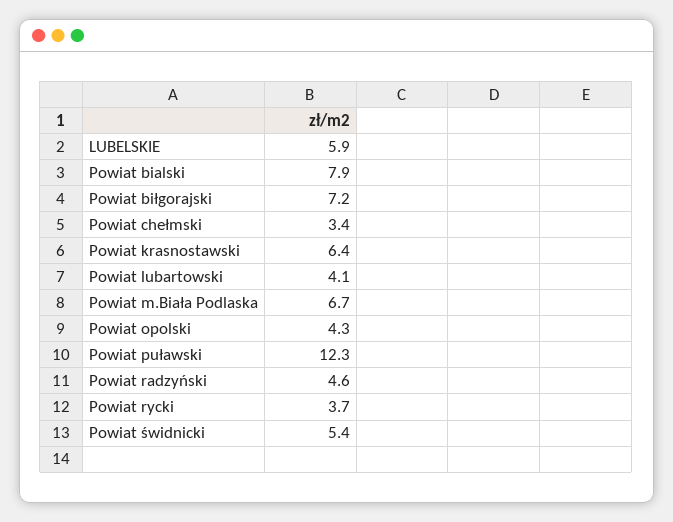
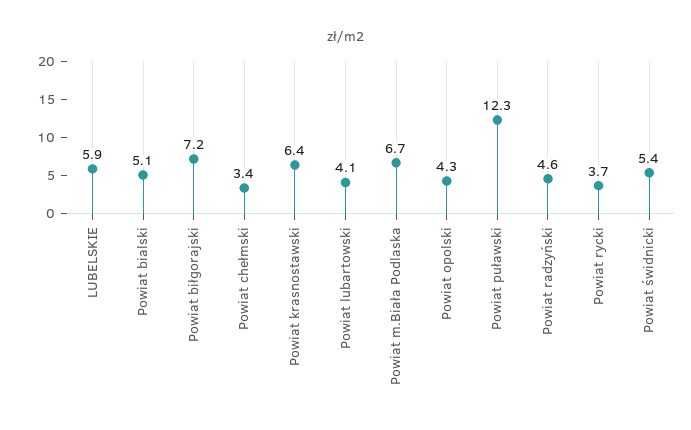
Powiat bialski: 7.9 -> 5.1

